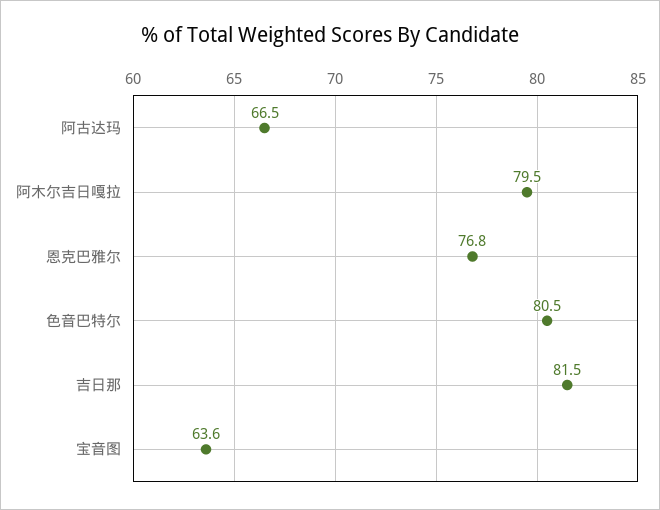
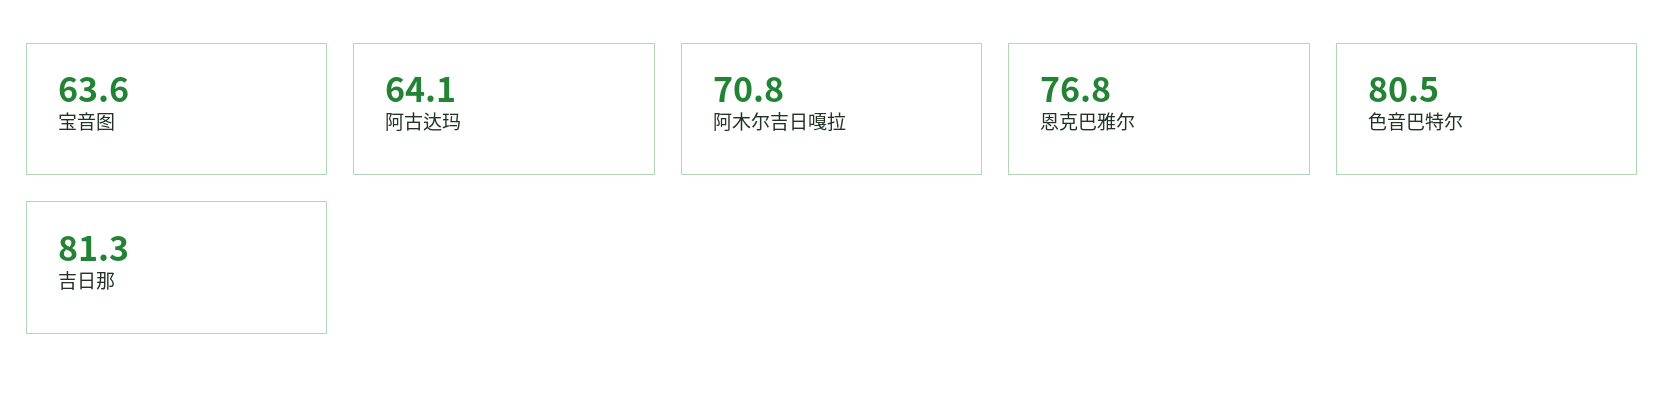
阿古达玛: 66.5 -> 64.1
阿木尔吉日嘎拉: 79.5 -> 70.8
吉日那: 81.5 -> 81.3

